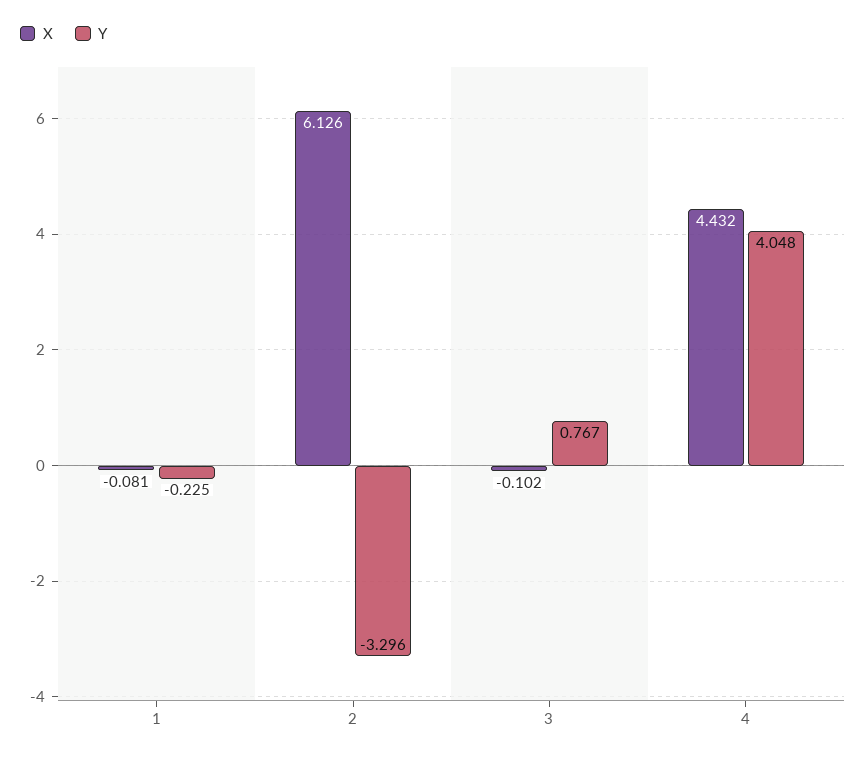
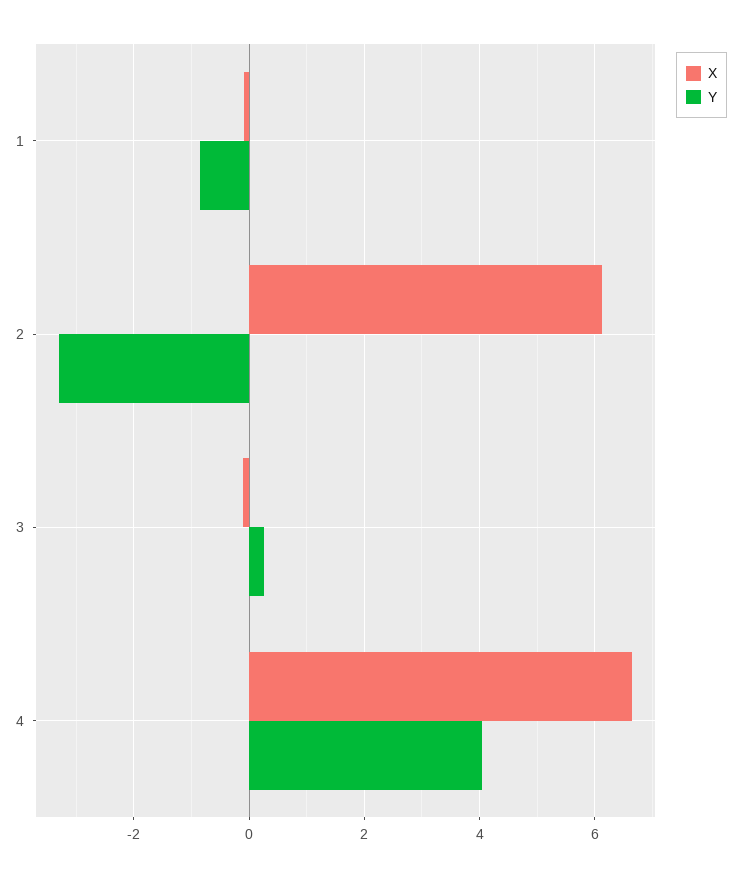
Y, 1: -0.225 -> -0.8
Y, 3: 0.767 -> 0.2
X, 4: 4.432 -> 6.6

